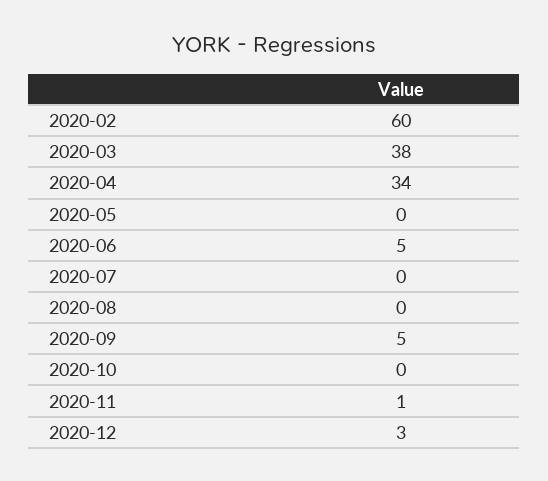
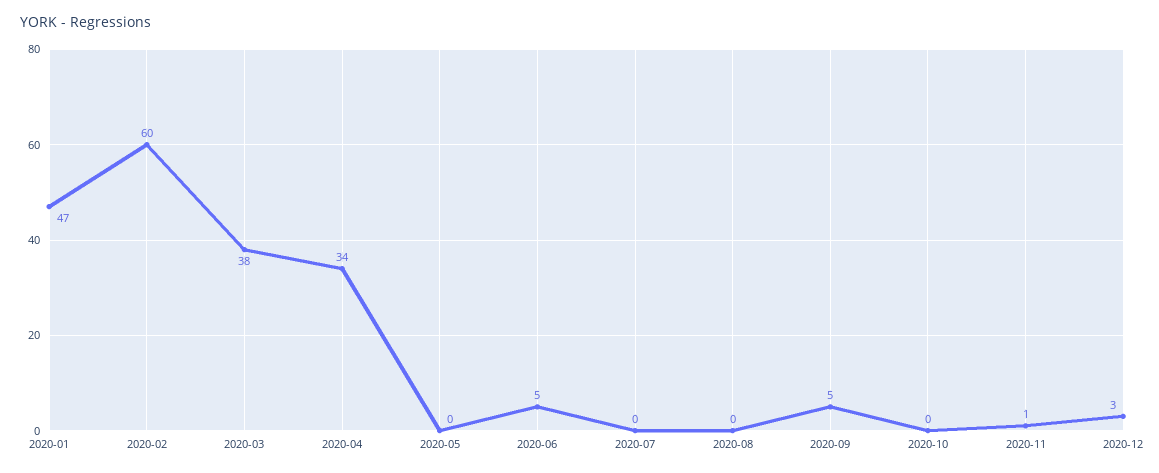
2020-01: none -> 47

